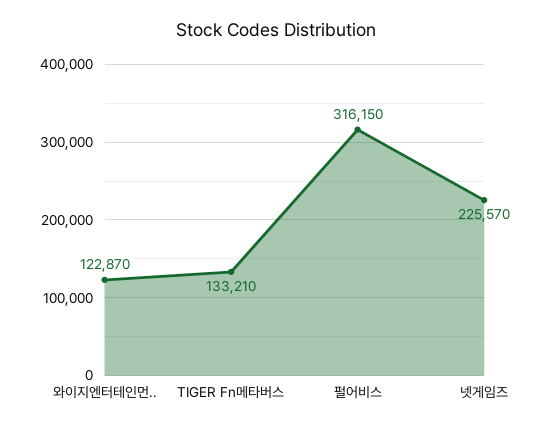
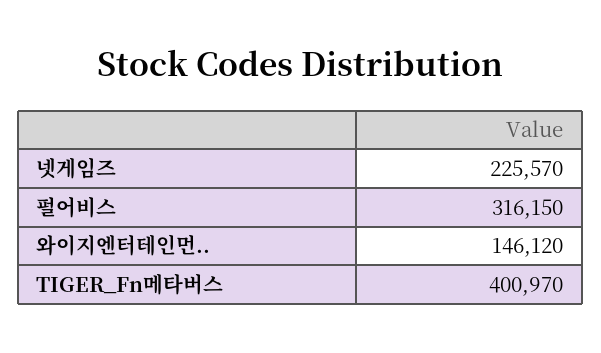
와이지엔터테인먼..: 122870 -> 146120
TIGER Fn메타버스: 133210 -> 400970

